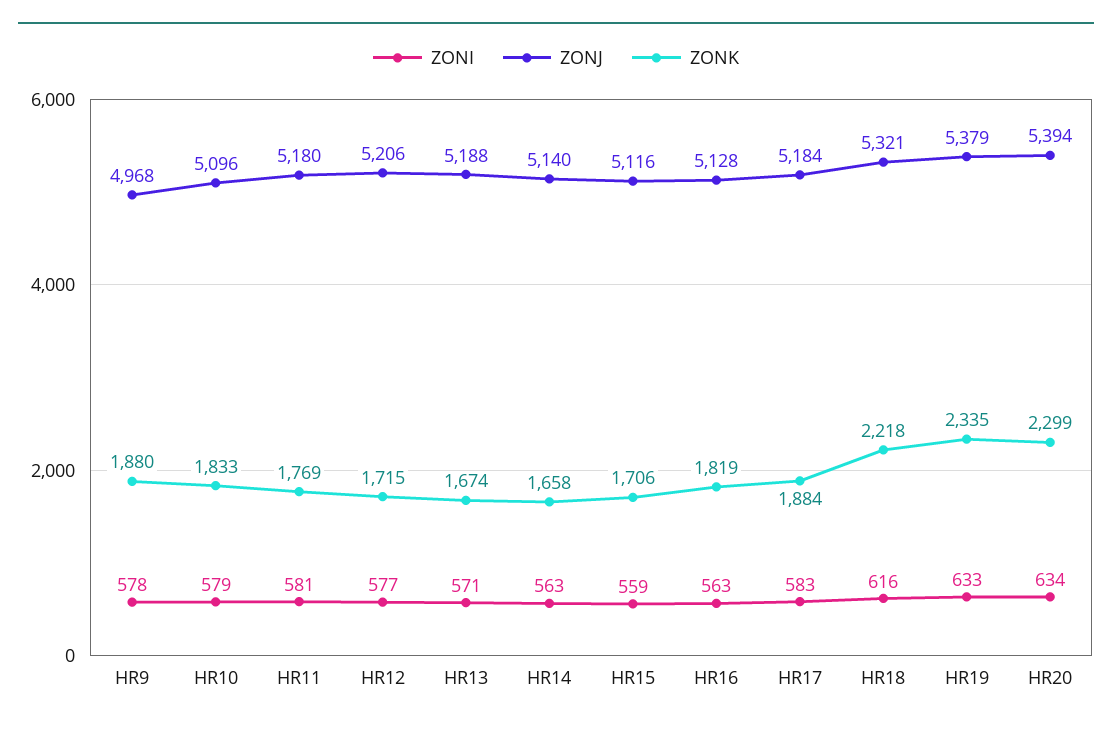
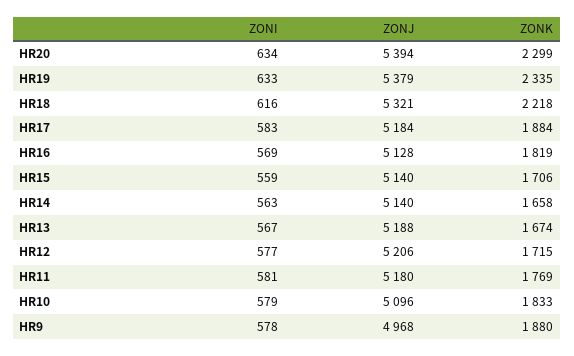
ZONI, HR13: 571 -> 567
ZONJ, HR15: 5116 -> 5140
ZONI, HR16: 563 -> 569

